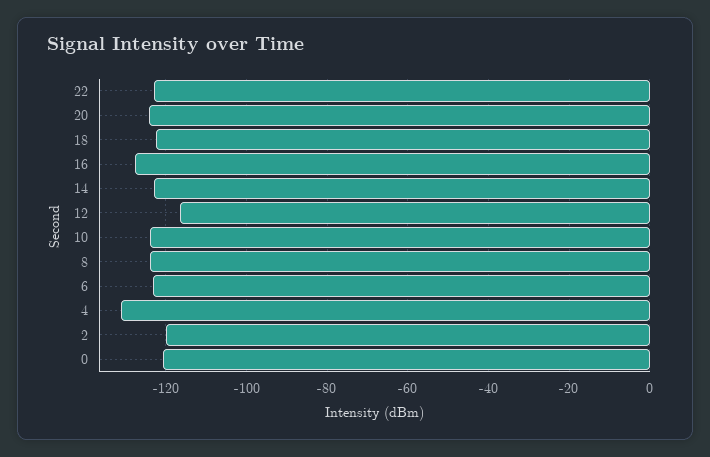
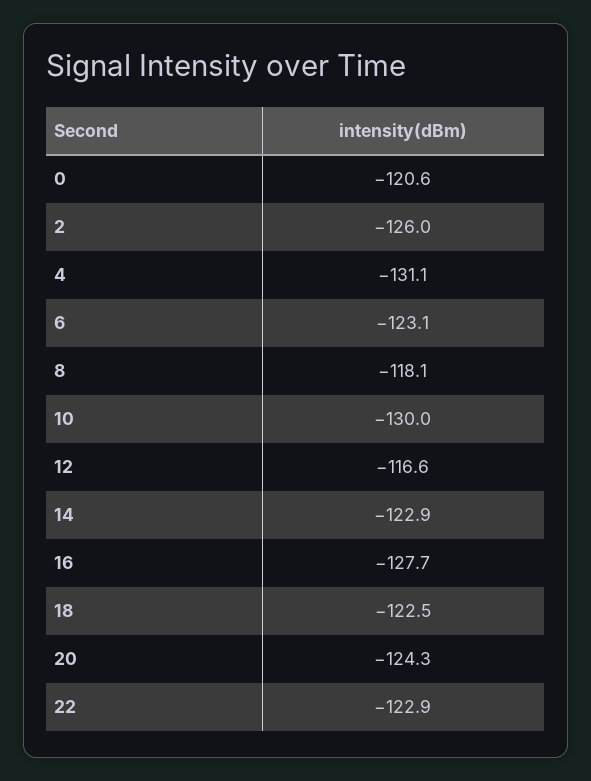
10: -124 -> -130
8: -124 -> -118.1
2: -120 -> -126

